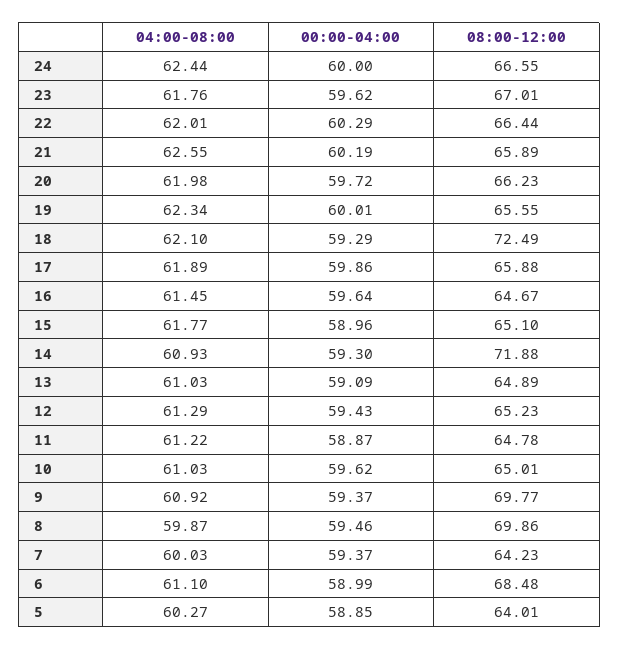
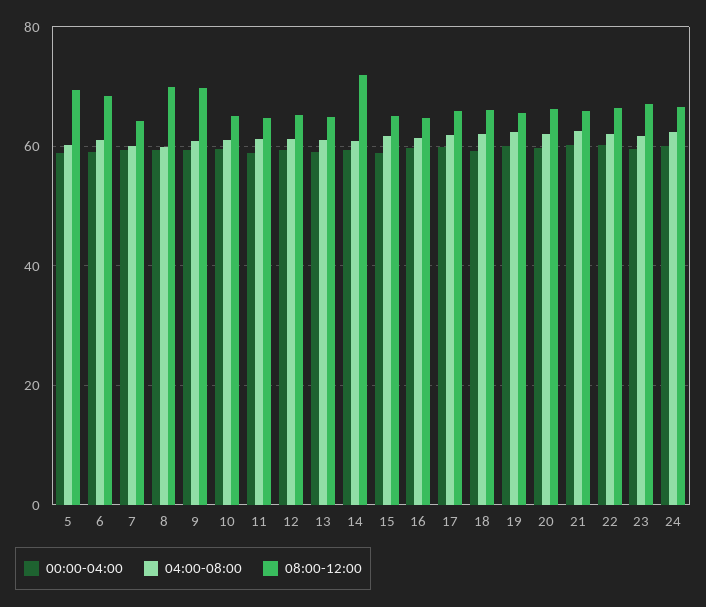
08:00-12:00, 18: 72.49 -> 66
08:00-12:00, 5: 64.01 -> 70

